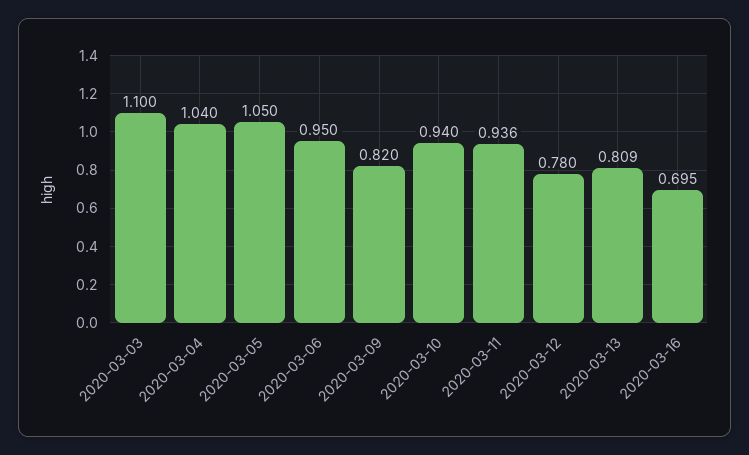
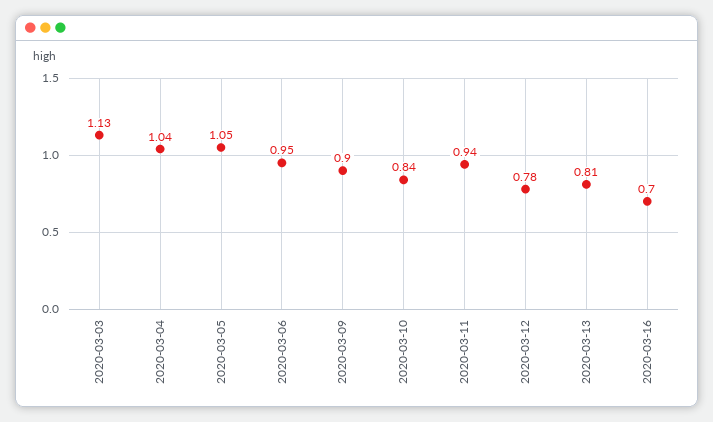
2020-03-03: 1.1 -> 1.13
2020-03-09: 0.82 -> 0.9
2020-03-10: 0.94 -> 0.84

